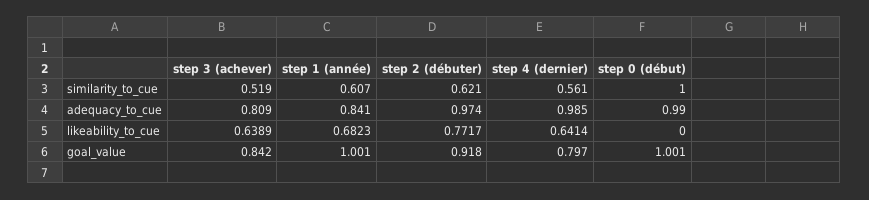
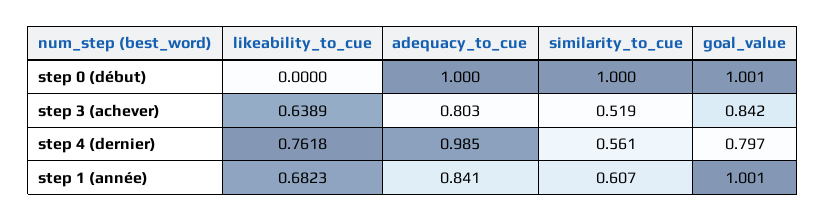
step 2 (débuter), similarity_to_cue: 0.621 -> none
step 3 (achever), adequacy_to_cue: 0.809 -> 0.803
step 2 (débuter), adequacy_to_cue: 0.974 -> none
step 0 (début), adequacy_to_cue: 0.99 -> 1
step 2 (débuter), likeability_to_cue: 0.7717 -> none
step 4 (dernier), likeability_to_cue: 0.6414 -> 0.7618
step 2 (débuter), goal_value: 0.918 -> none

